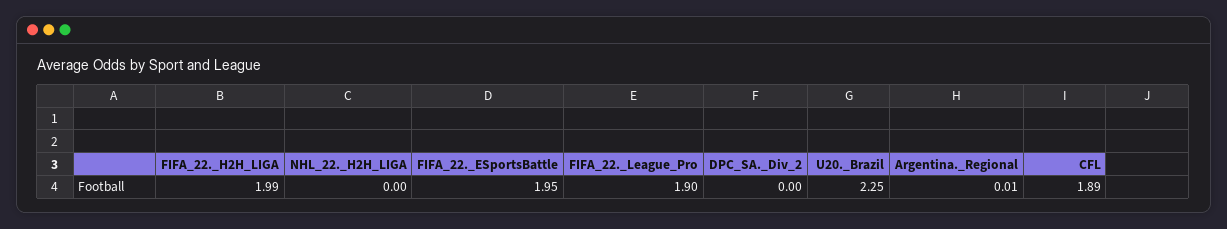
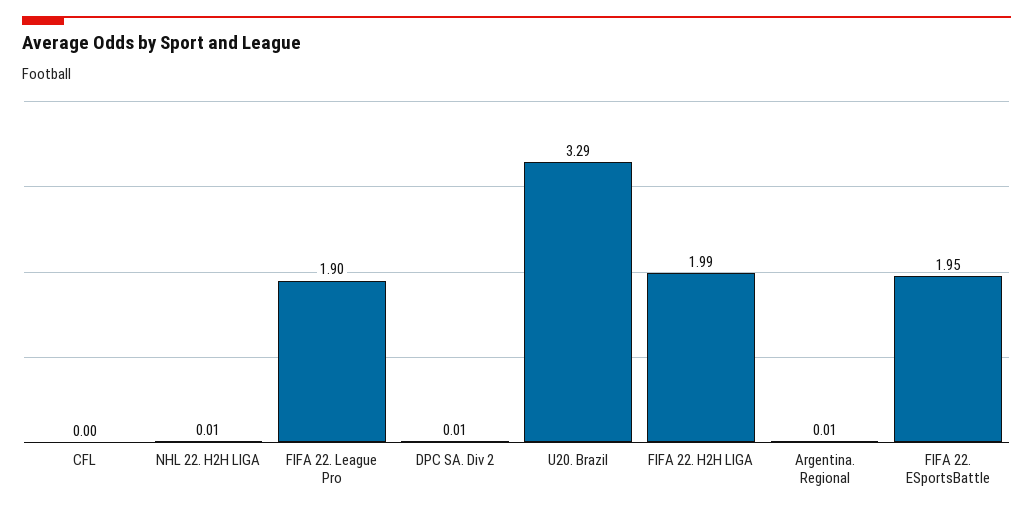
NHL_22._H2H_LIGA: 0 -> 0.01
DPC_SA._Div_2: 0 -> 0.01
U20._Brazil: 2.25 -> 3.29
CFL: 1.89 -> 0

